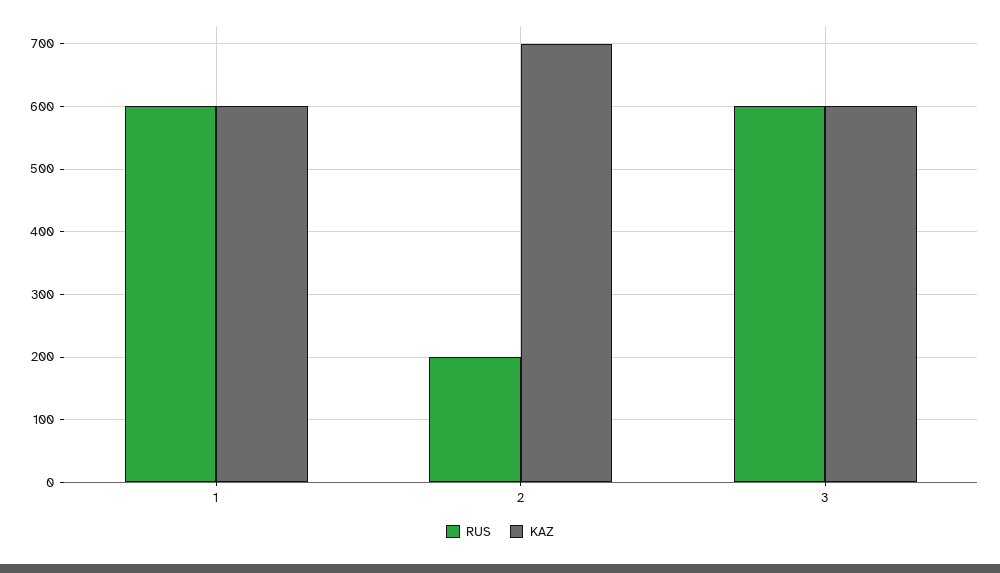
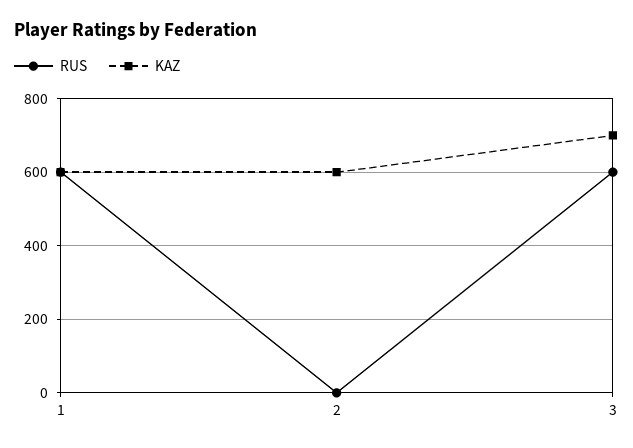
RUS, 2: 200 -> 0
KAZ, 2: 700 -> 600
KAZ, 3: 600 -> 700

